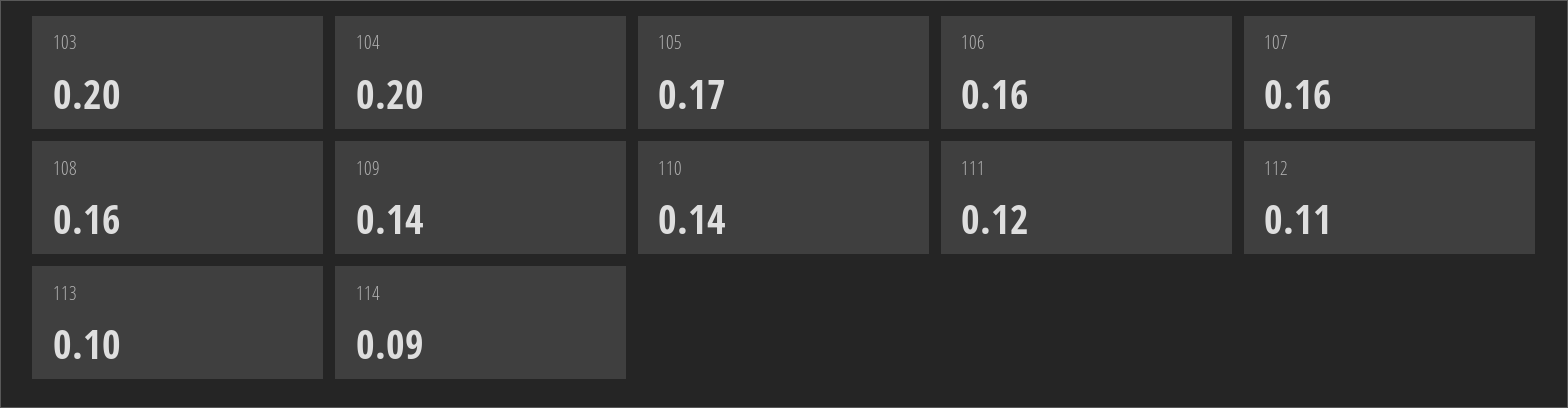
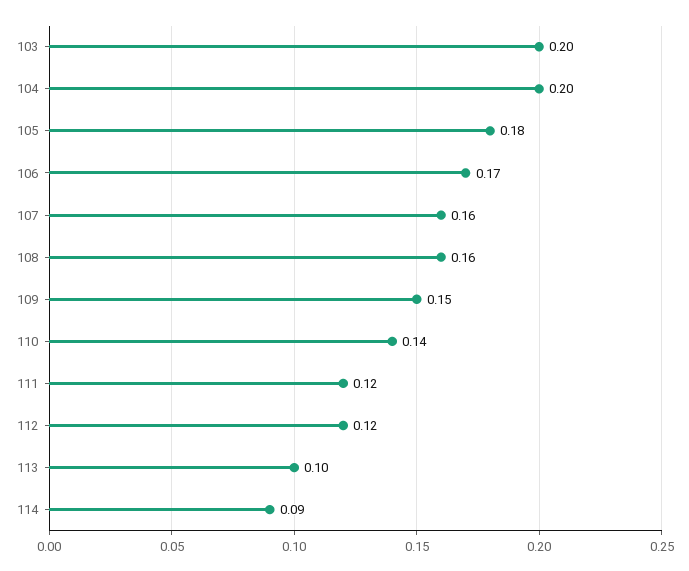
105: 0.17 -> 0.18
106: 0.16 -> 0.17
109: 0.14 -> 0.15
112: 0.11 -> 0.12

